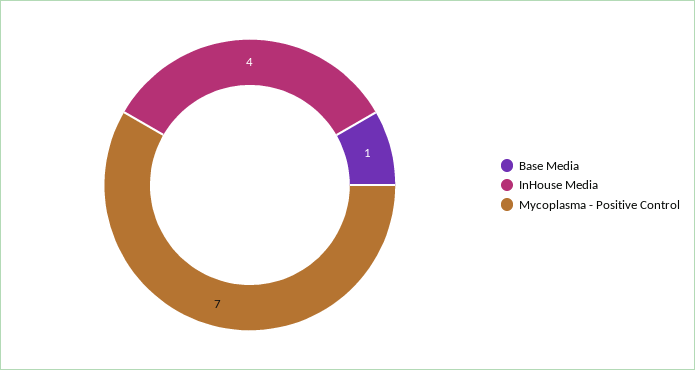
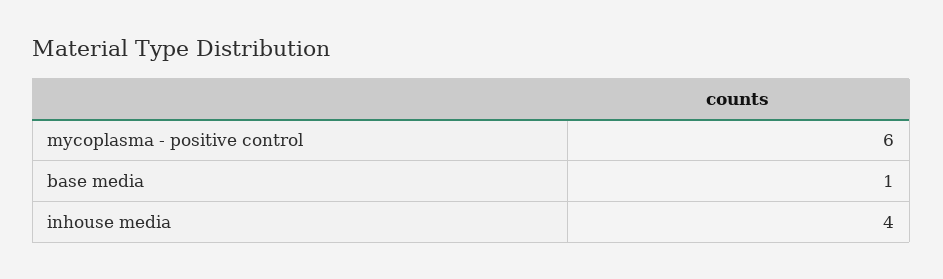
Mycoplasma - Positive Control: 7 -> 6

